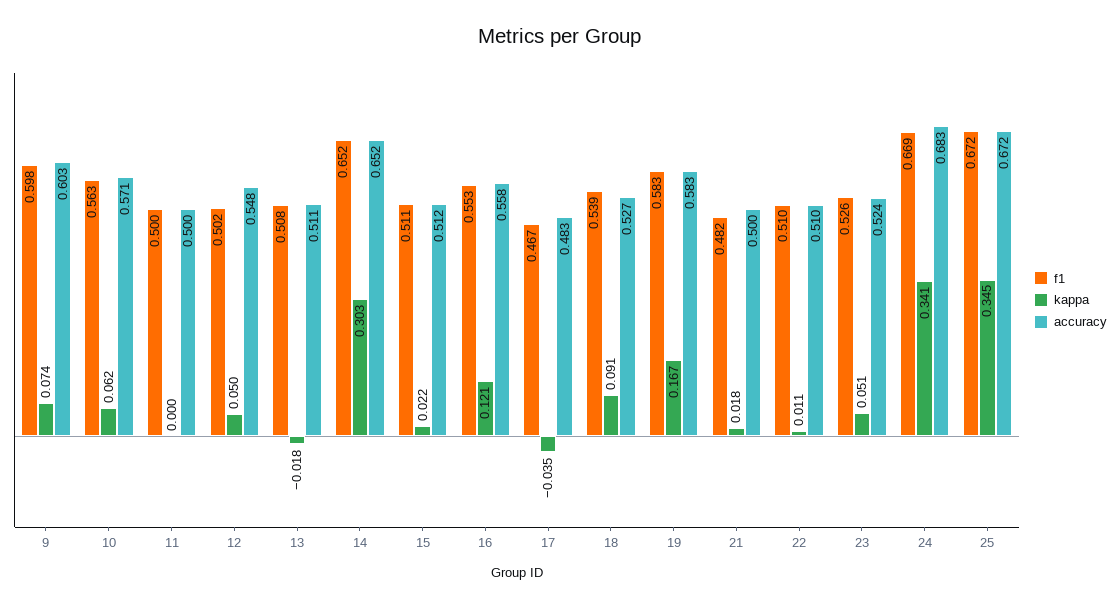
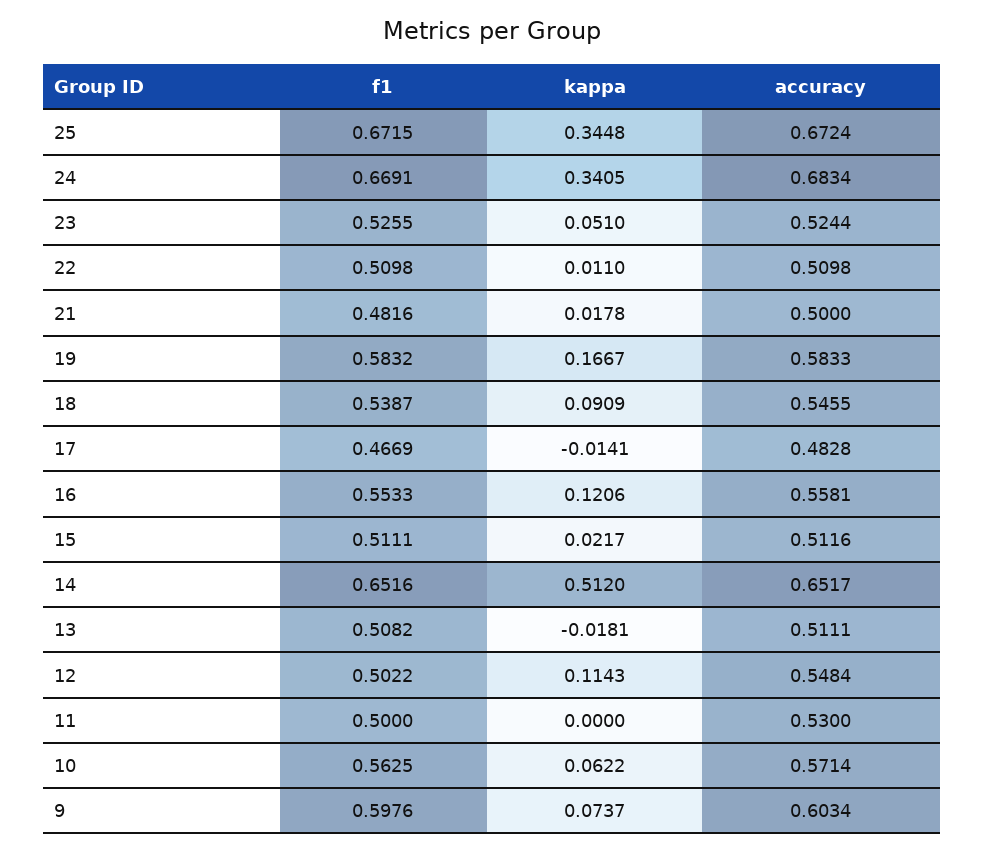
accuracy, 11: 0.5 -> 0.53
kappa, 12: 0.05 -> 0.1143
kappa, 14: 0.303 -> 0.512
kappa, 17: -0.035 -> -0.0141
accuracy, 18: 0.527 -> 0.5455

